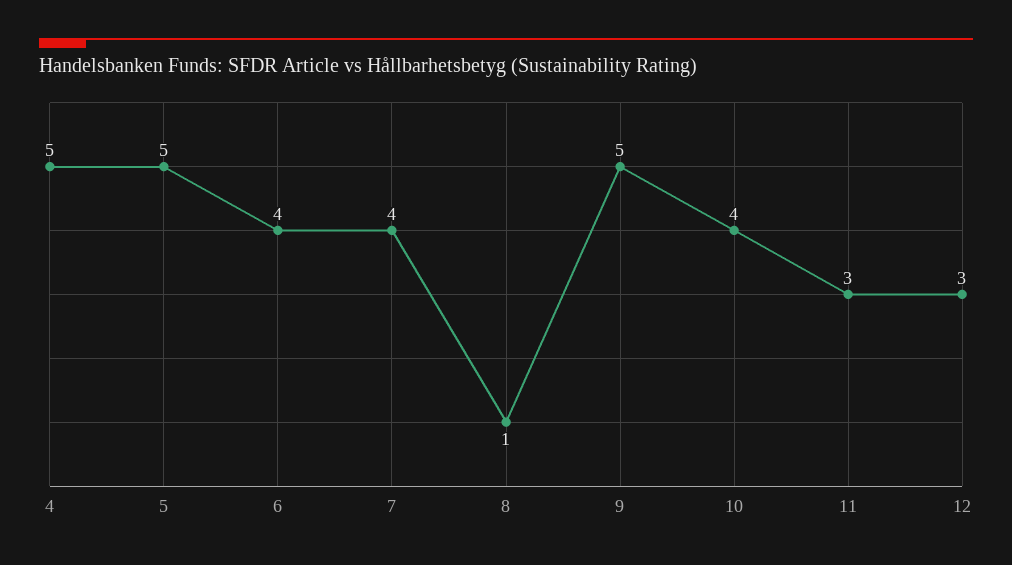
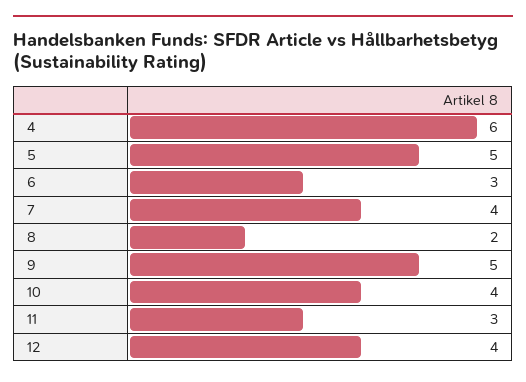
4: 5 -> 6
6: 4 -> 3
8: 1 -> 2
12: 3 -> 4

